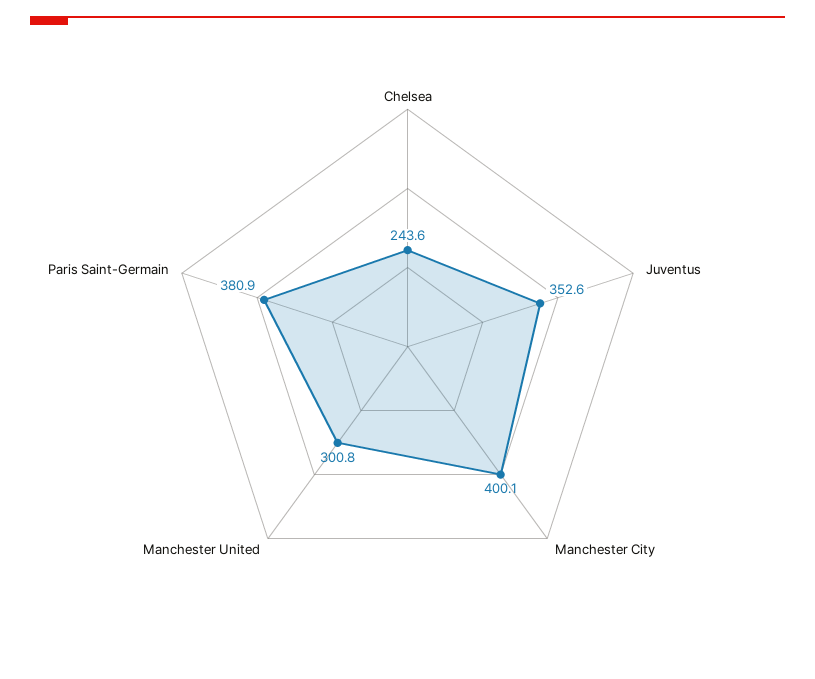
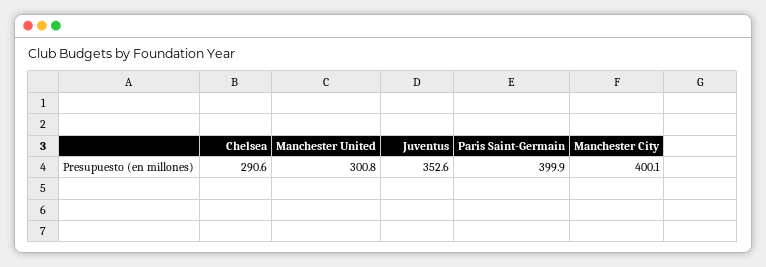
Chelsea: 243.6 -> 290.6
Paris Saint-Germain: 380.9 -> 399.9

